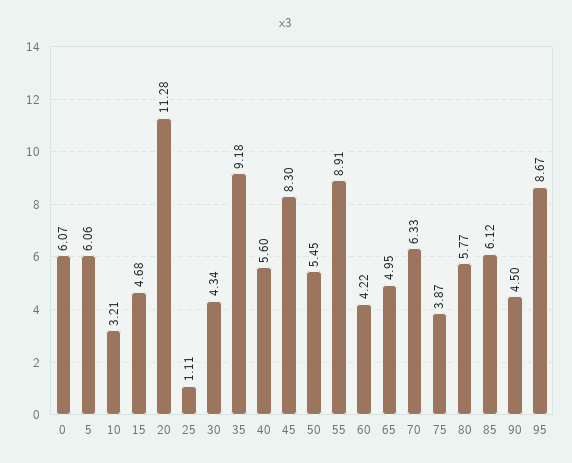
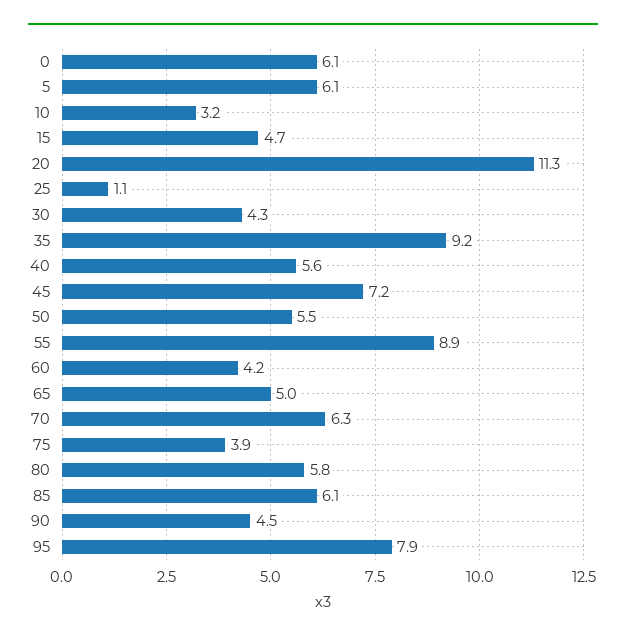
45: 8.3 -> 7.2
95: 8.67 -> 7.9

